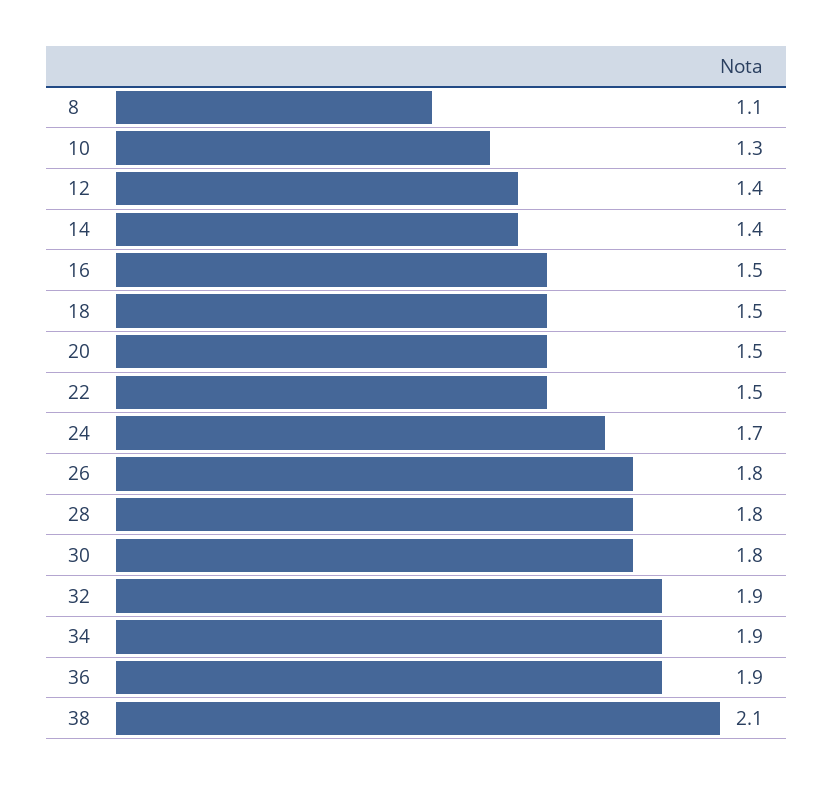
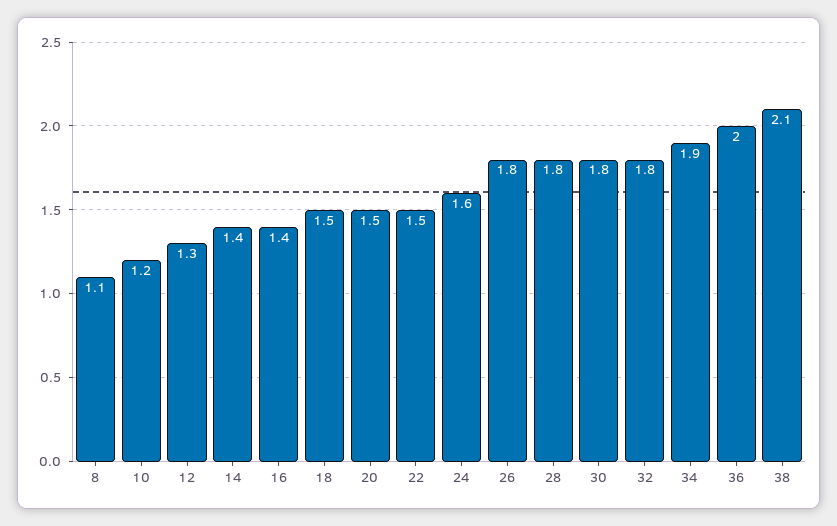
10: 1.3 -> 1.2
12: 1.4 -> 1.3
16: 1.5 -> 1.4
24: 1.7 -> 1.6
32: 1.9 -> 1.8
36: 1.9 -> 2

